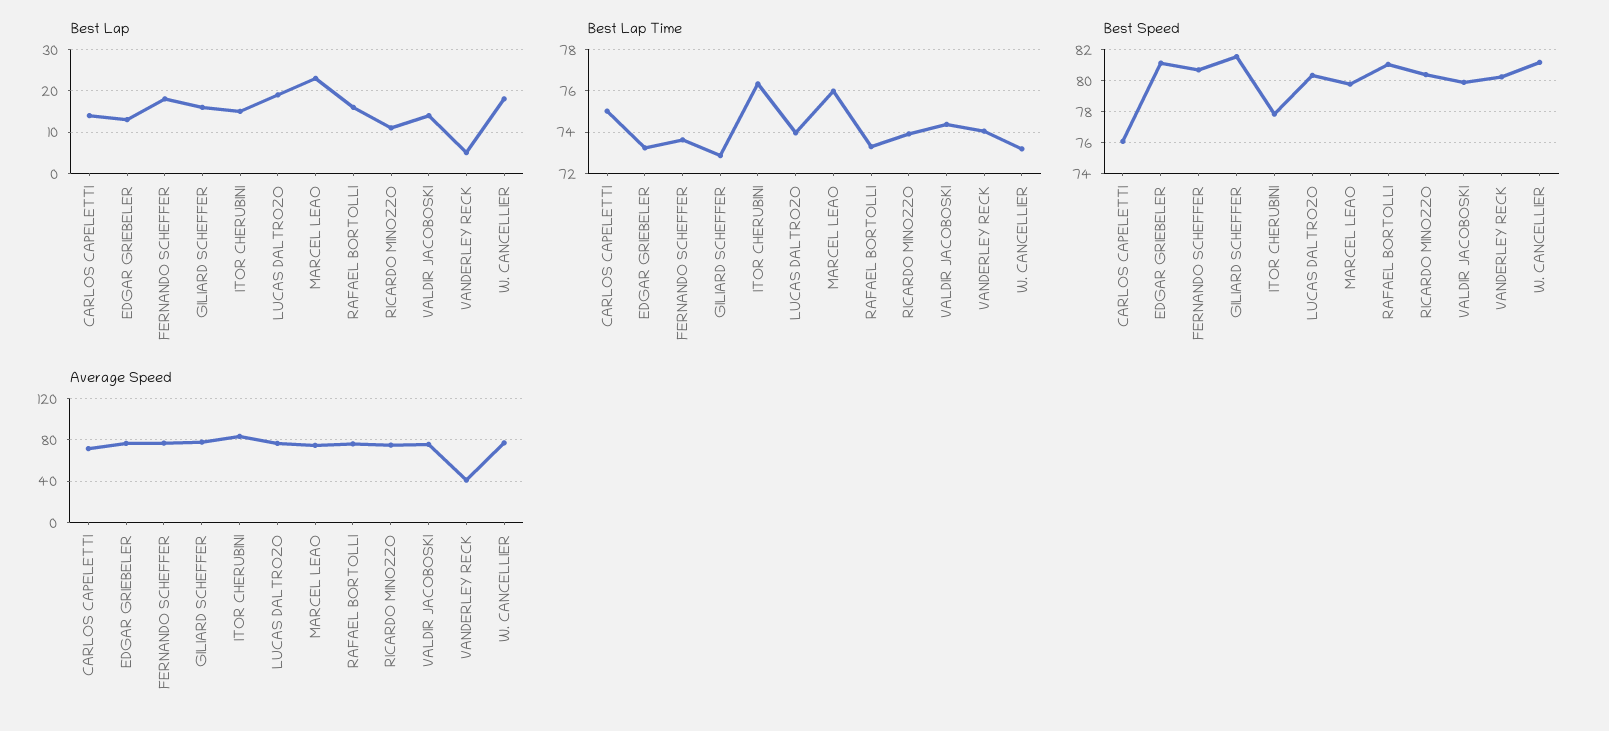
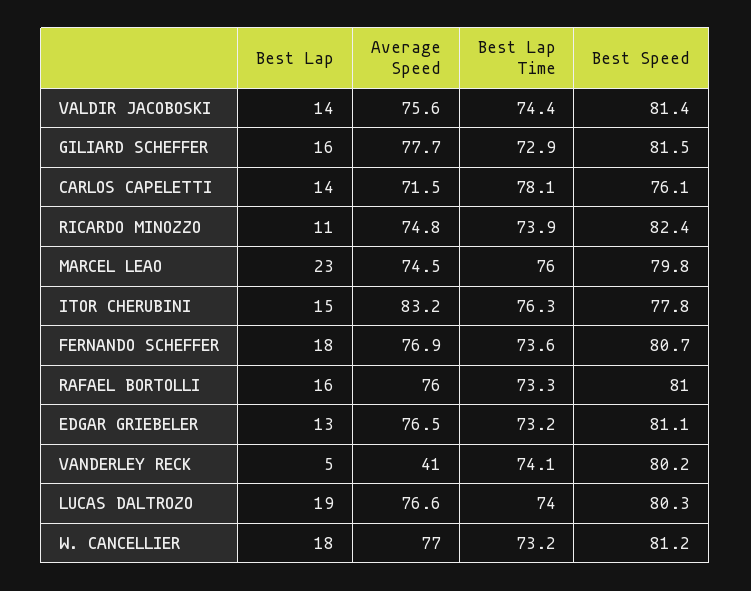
Best Lap Time, CARLOS CAPELETTI: 75 -> 78.1
Best Speed, RICARDO MINOZZO: 80.5 -> 82.4
Best Speed, VALDIR JACOBOSKI: 80 -> 81.4

